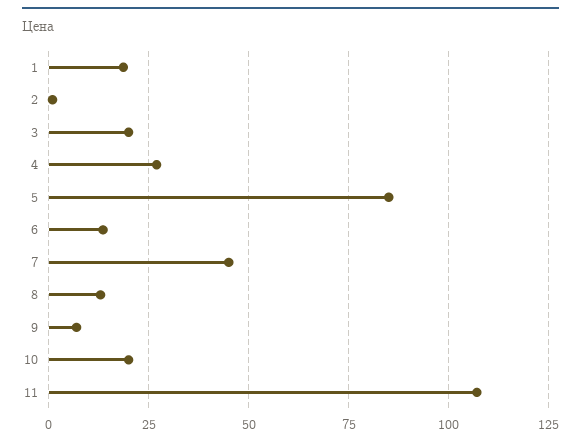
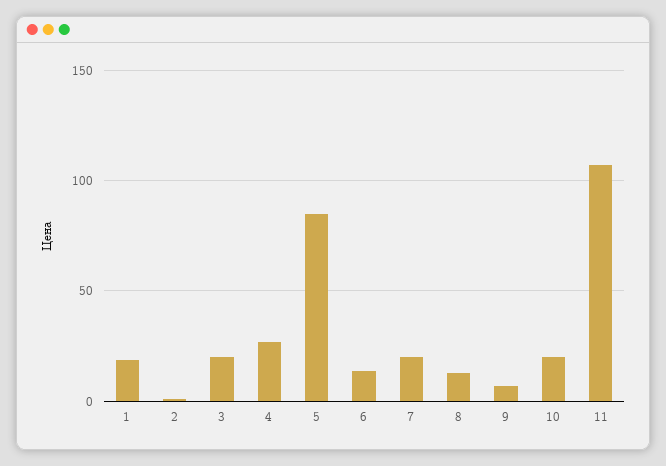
7: 45 -> 20

